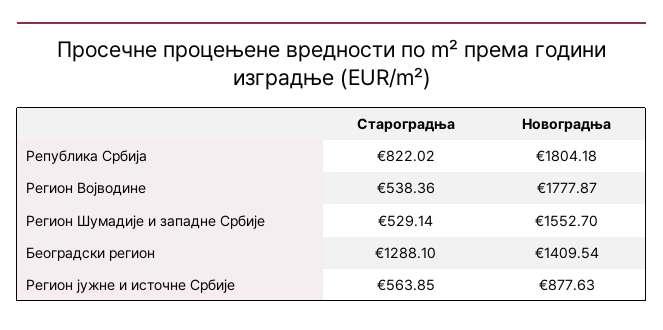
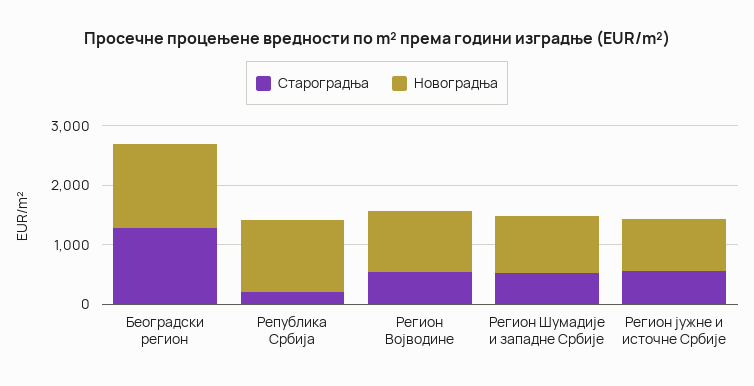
Старoградња, Република Србија: 822.02 -> 200
Новоградња, Република Србија: 1804.18 -> 1200
Новоградња, Регион Војводине: 1777.87 -> 1000
Новоградња, Регион Шумадије и западне Србије: 1552.7 -> 1000

